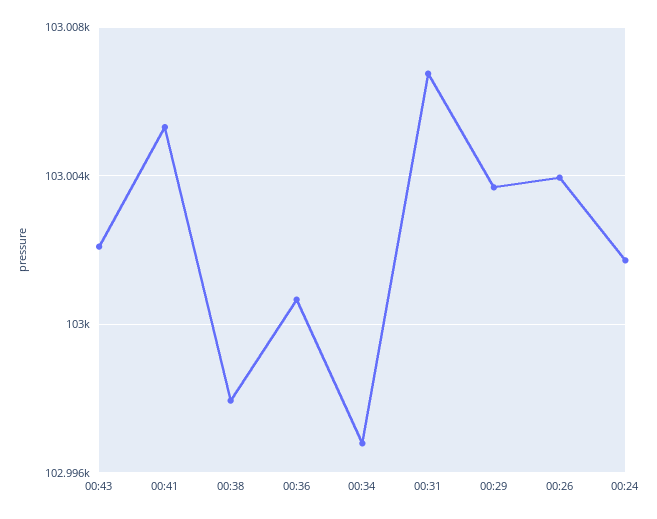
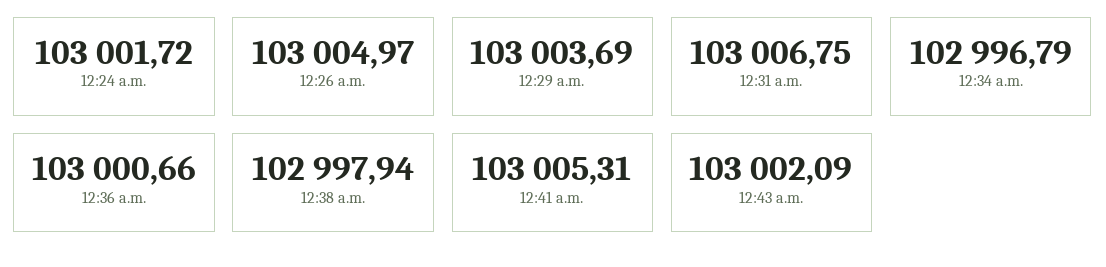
00:26: 103004 -> 103004.97

